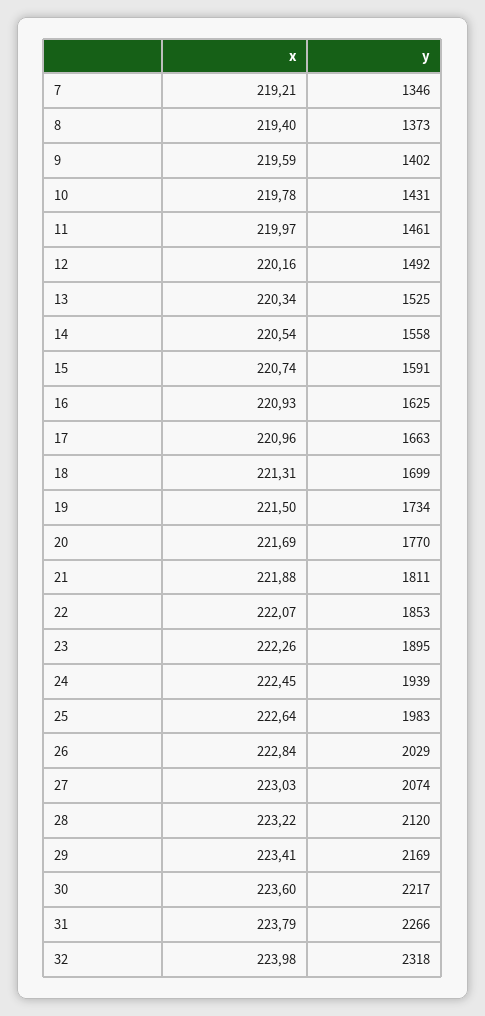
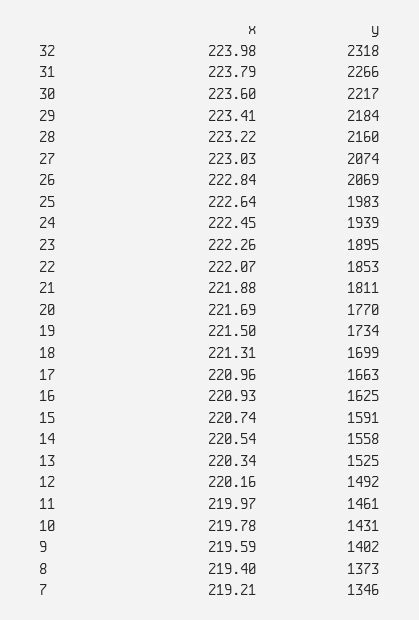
y, 26: 2029 -> 2069
y, 28: 2120 -> 2160
y, 29: 2169 -> 2184

